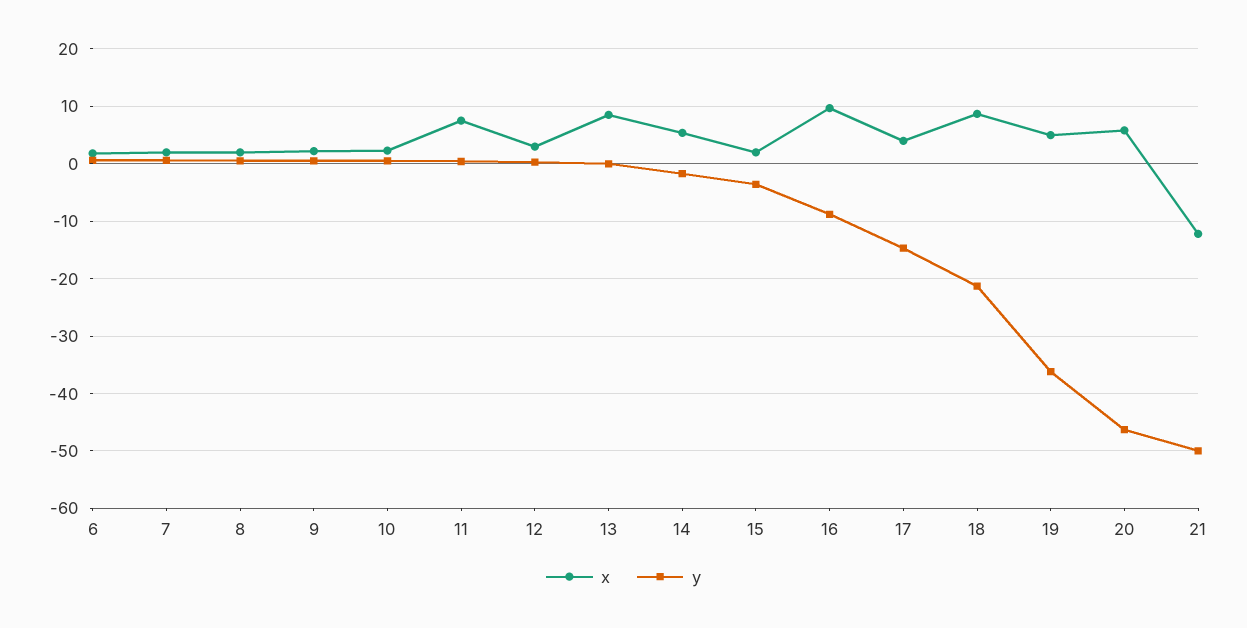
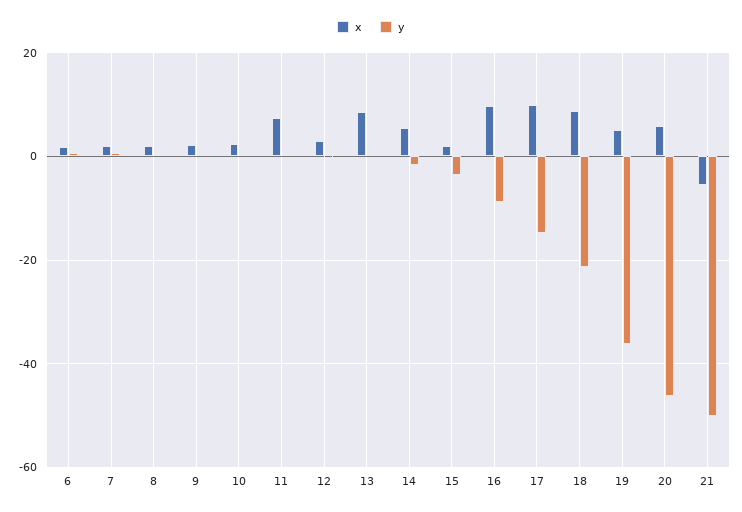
x, 17: 4 -> 10
x, 21: -12 -> -6

